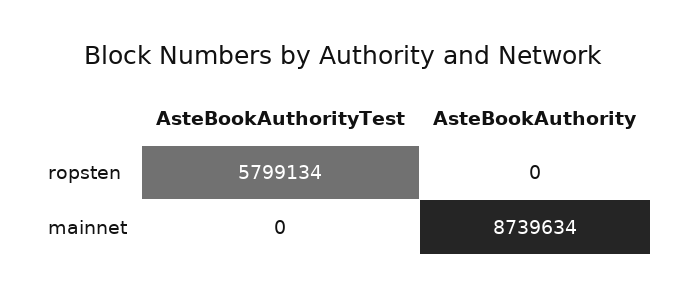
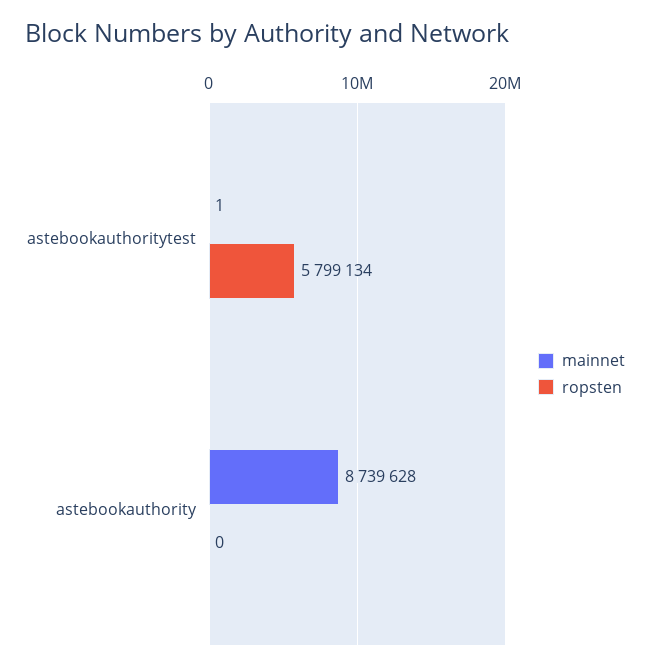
mainnet, AsteBookAuthorityTest: 0 -> 1
mainnet, AsteBookAuthority: 8739634 -> 8739628

